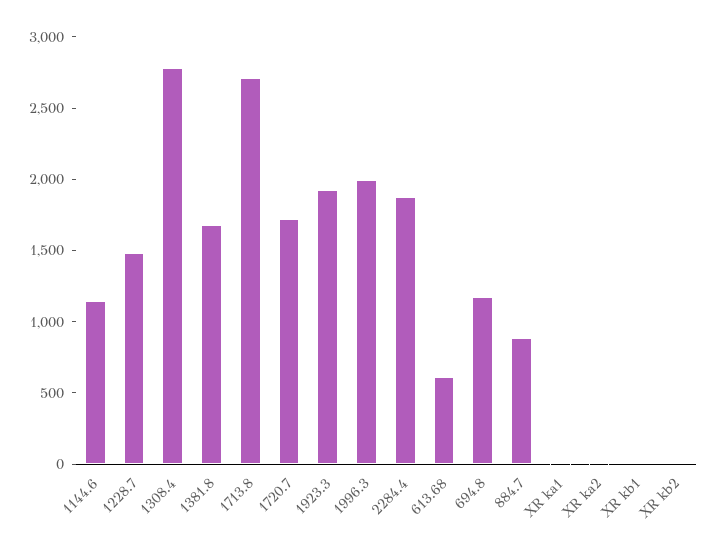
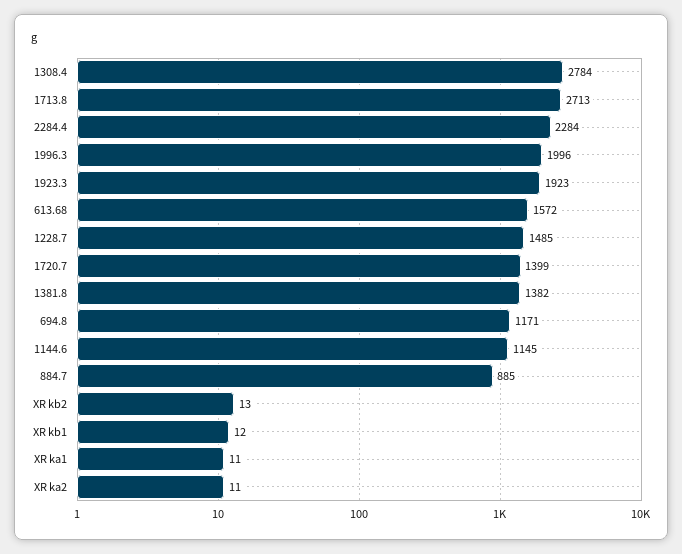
1381.8: 1700 -> 1382
1720.7: 1700 -> 1399
2284.4: 1900 -> 2284
613.68: 600 -> 1572

